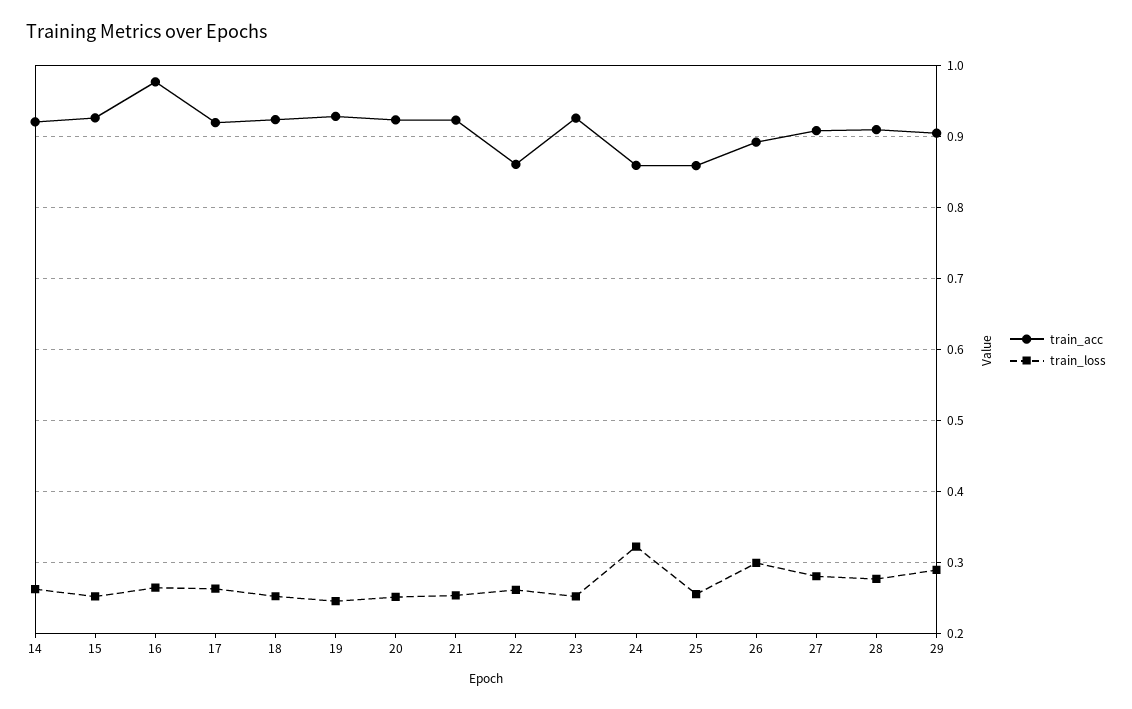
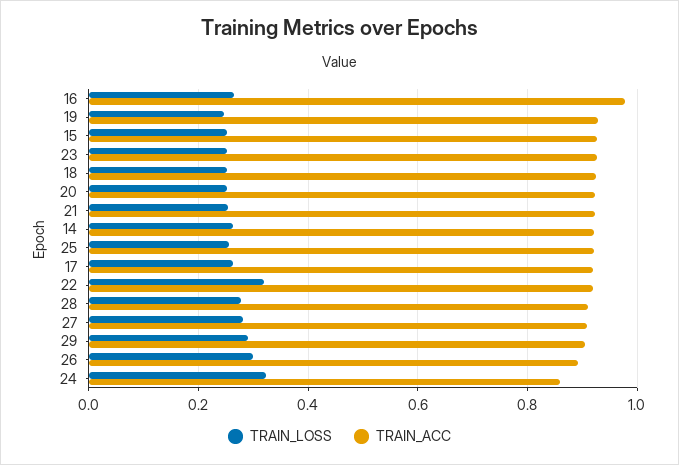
train_acc, 22: 0.86 -> 0.92
train_loss, 22: 0.26 -> 0.32
train_acc, 25: 0.86 -> 0.92

